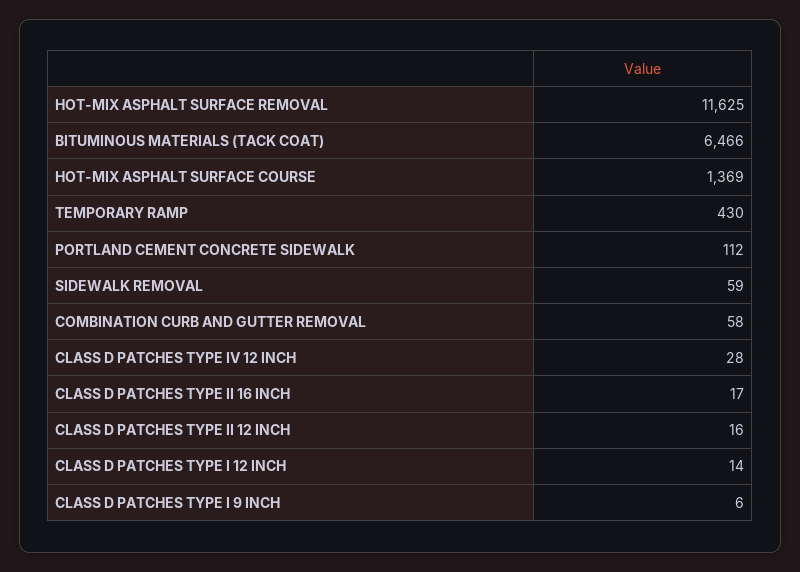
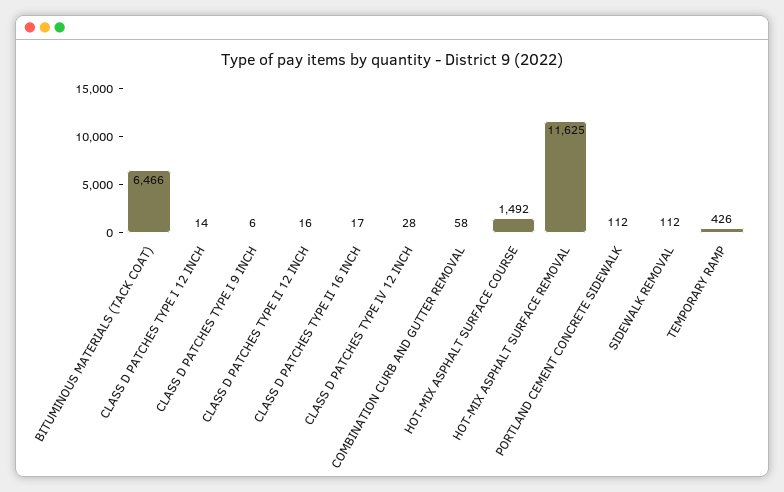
HOT-MIX ASPHALT SURFACE COURSE: 1369 -> 1492
TEMPORARY RAMP: 430 -> 426
SIDEWALK REMOVAL: 59 -> 112

